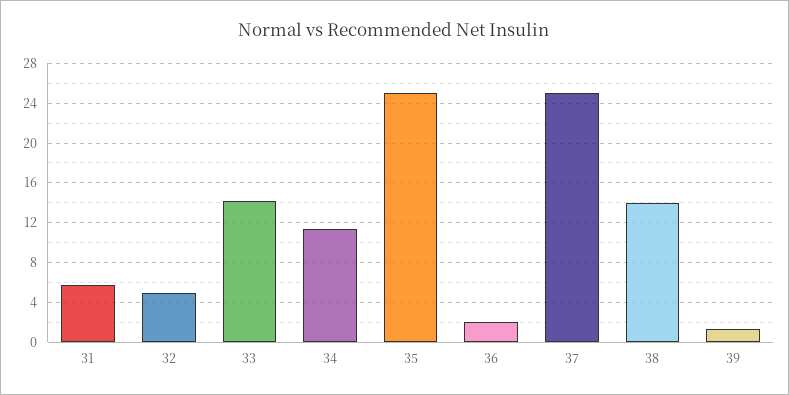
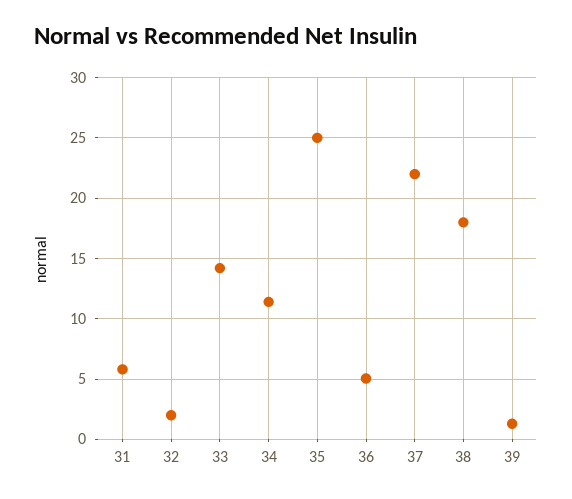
32: 5 -> 2
36: 2 -> 5
37: 25 -> 22
38: 14 -> 18

